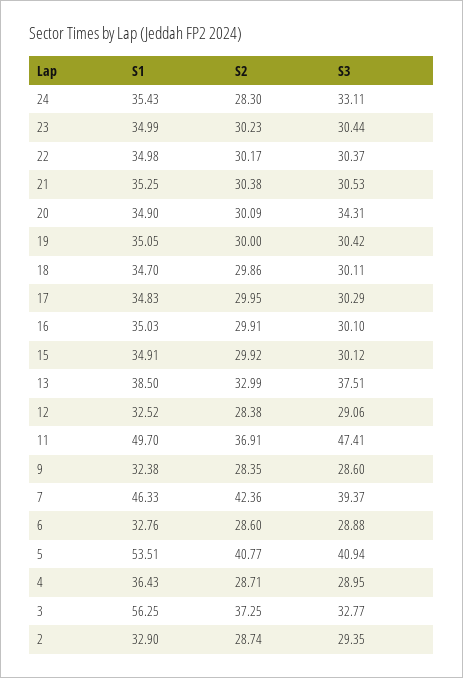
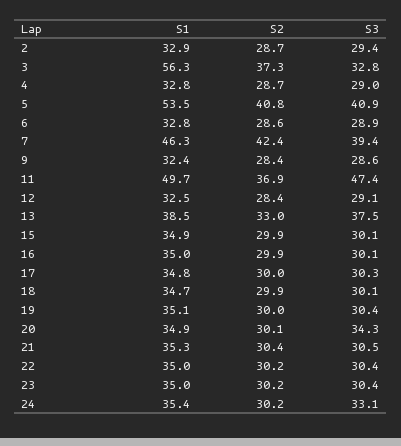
S2, 24: 28.3 -> 30.2
S1, 4: 36.43 -> 32.8

